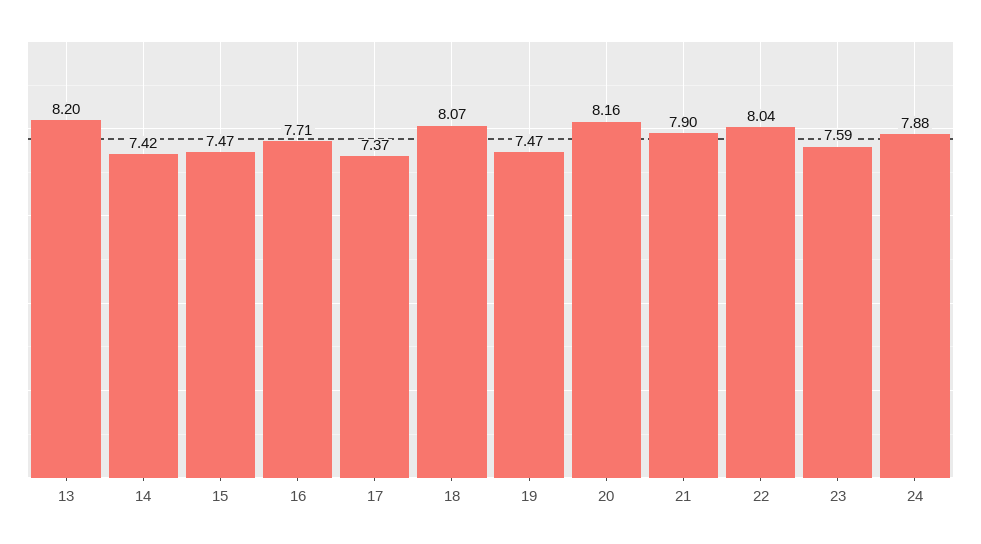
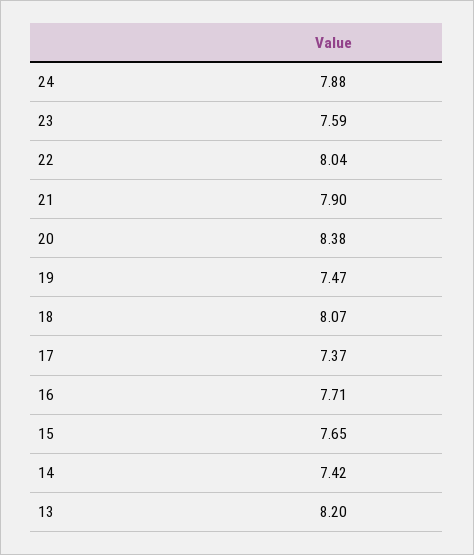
15: 7.47 -> 7.65
20: 8.16 -> 8.38

